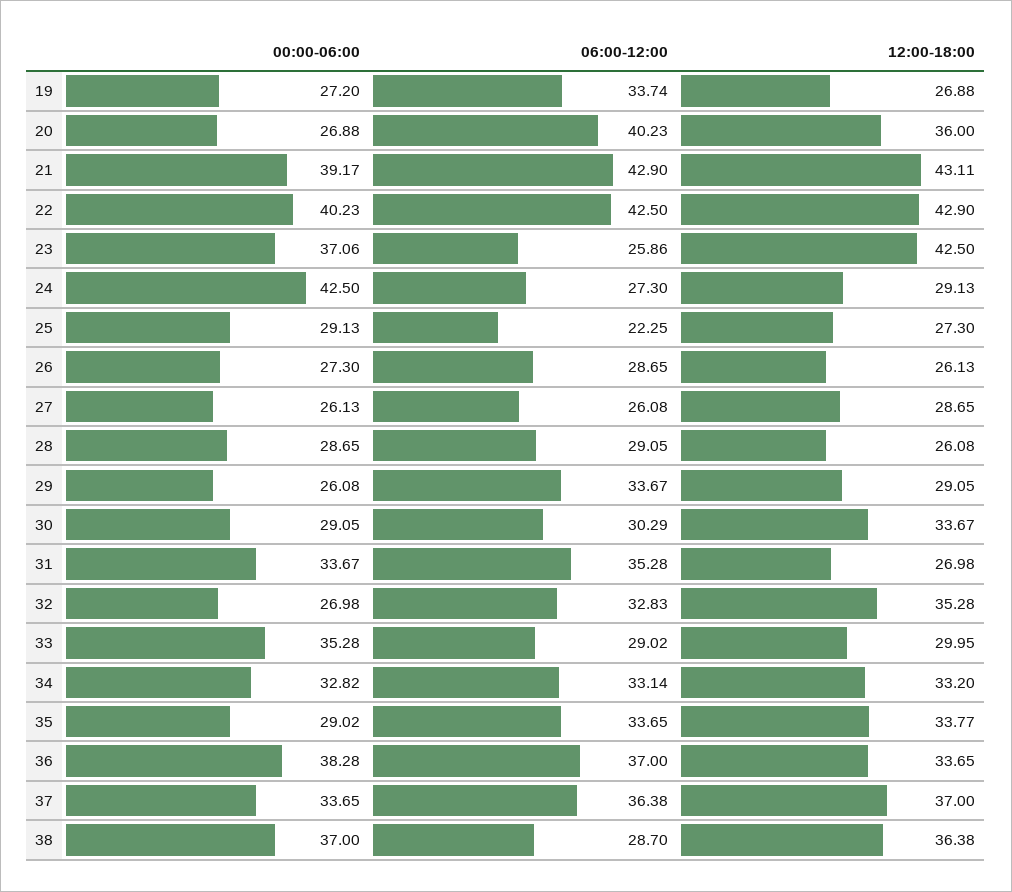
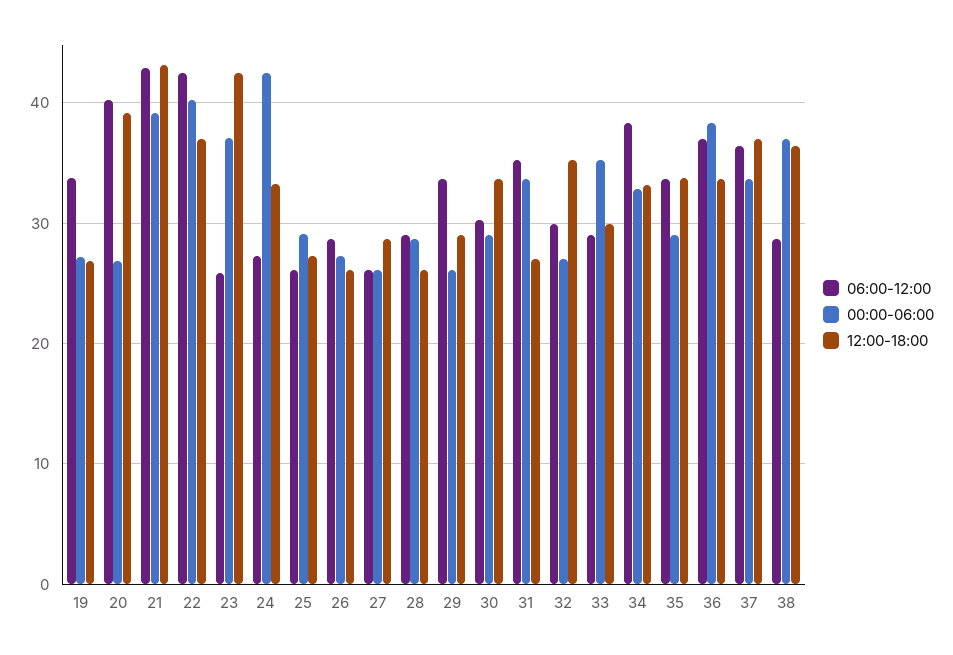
12:00-18:00, 20: 36 -> 39
12:00-18:00, 22: 42.9 -> 37
12:00-18:00, 24: 29.13 -> 33
06:00-12:00, 25: 22.25 -> 26
06:00-12:00, 32: 32.83 -> 30
06:00-12:00, 34: 33.14 -> 38

